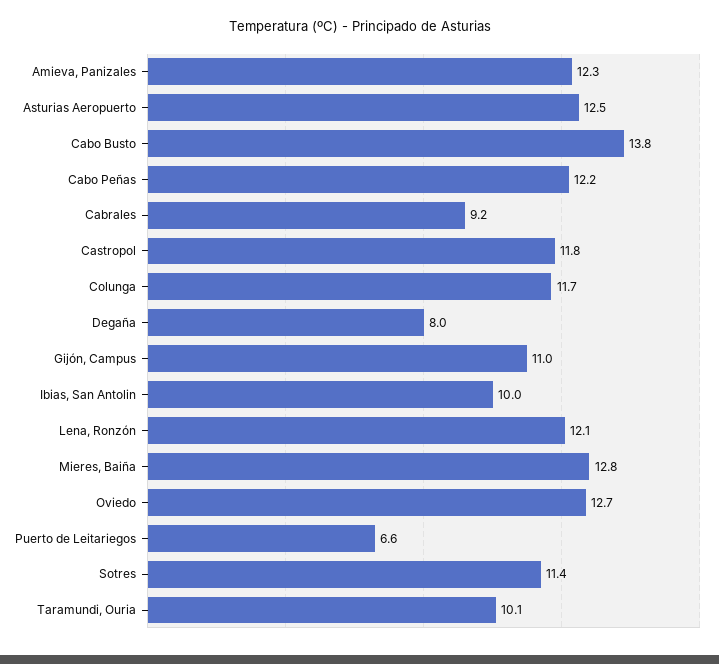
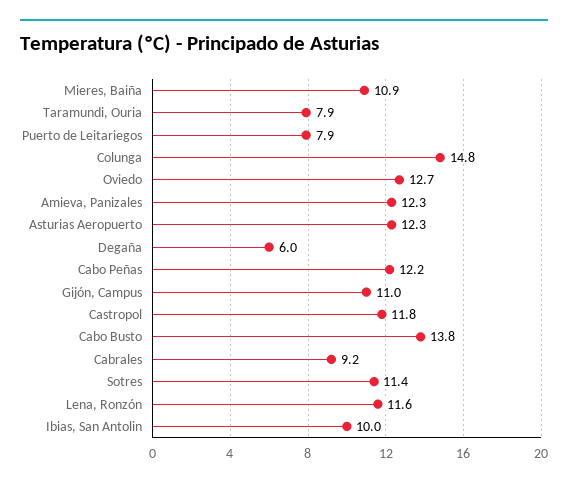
Asturias Aeropuerto: 12.5 -> 12.3
Colunga: 11.7 -> 14.8
Degaña: 8 -> 6
Lena, Ronzón: 12.1 -> 11.6
Mieres, Baiña: 12.8 -> 10.9
Puerto de Leitariegos: 6.6 -> 7.9
Taramundi, Ouria: 10.1 -> 7.9

